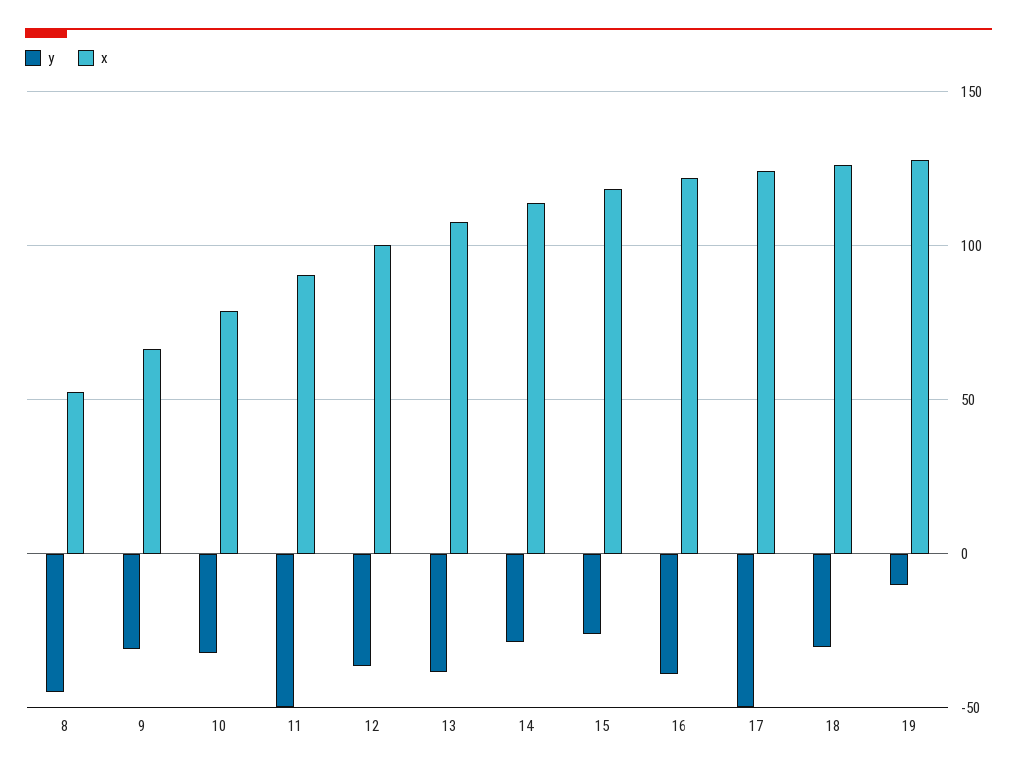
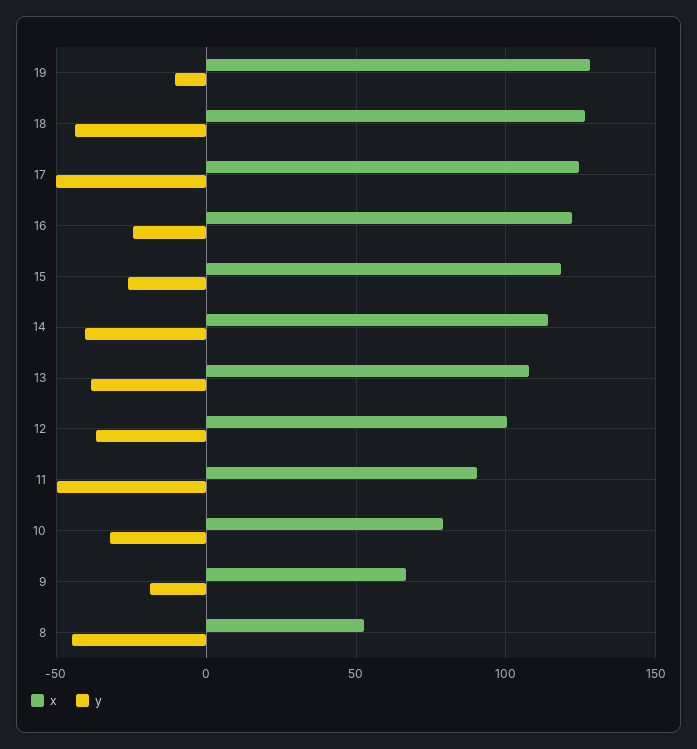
y, 9: -30 -> -20
y, 14: -30 -> -40
y, 16: -40 -> -25
y, 18: -30 -> -45

